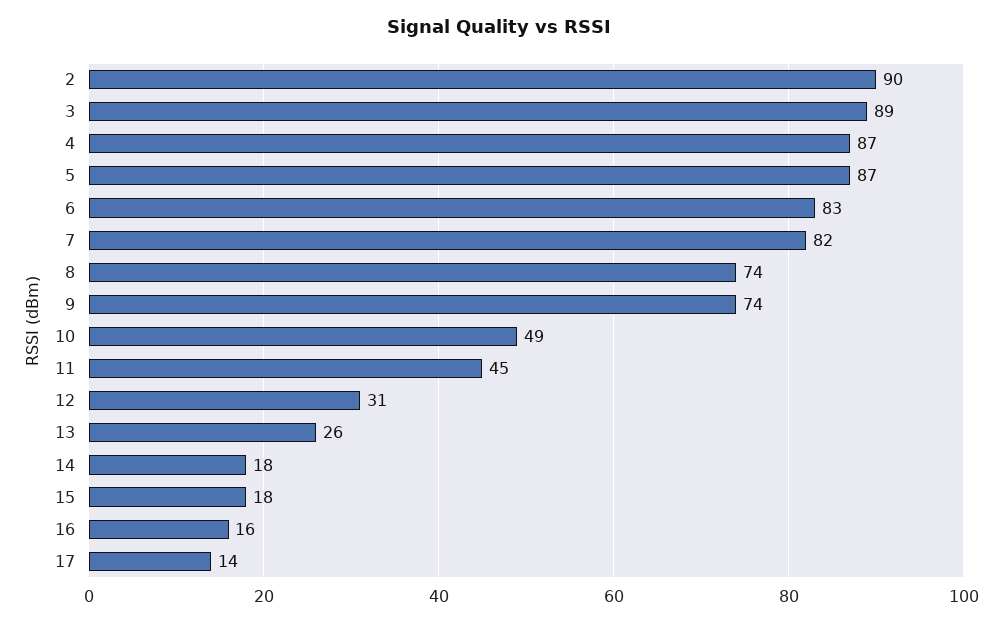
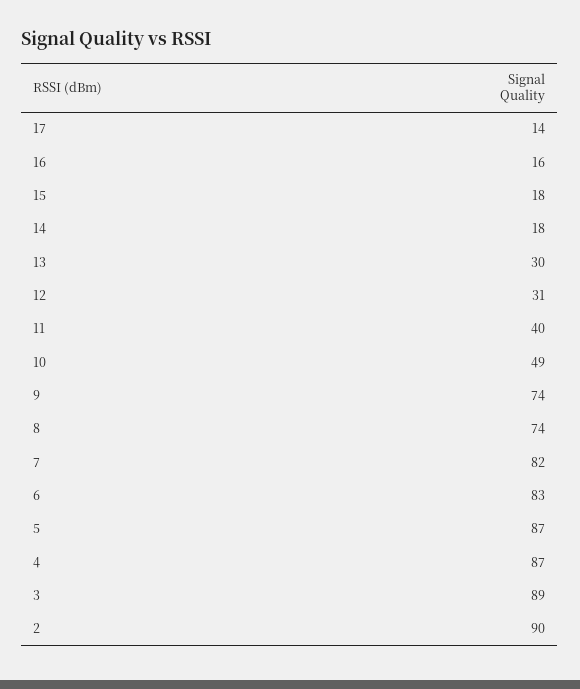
11: 45 -> 40
13: 26 -> 30

